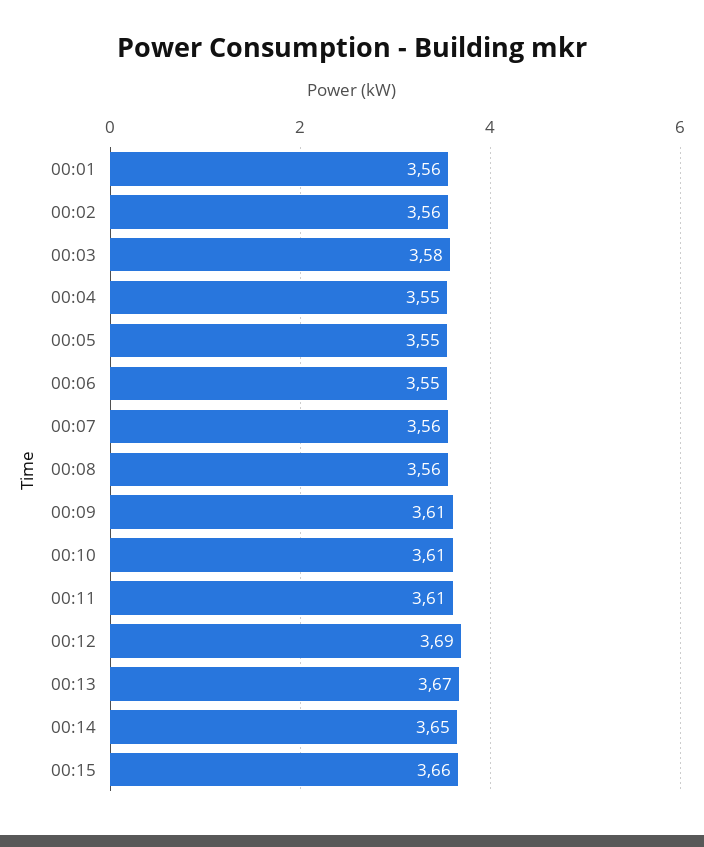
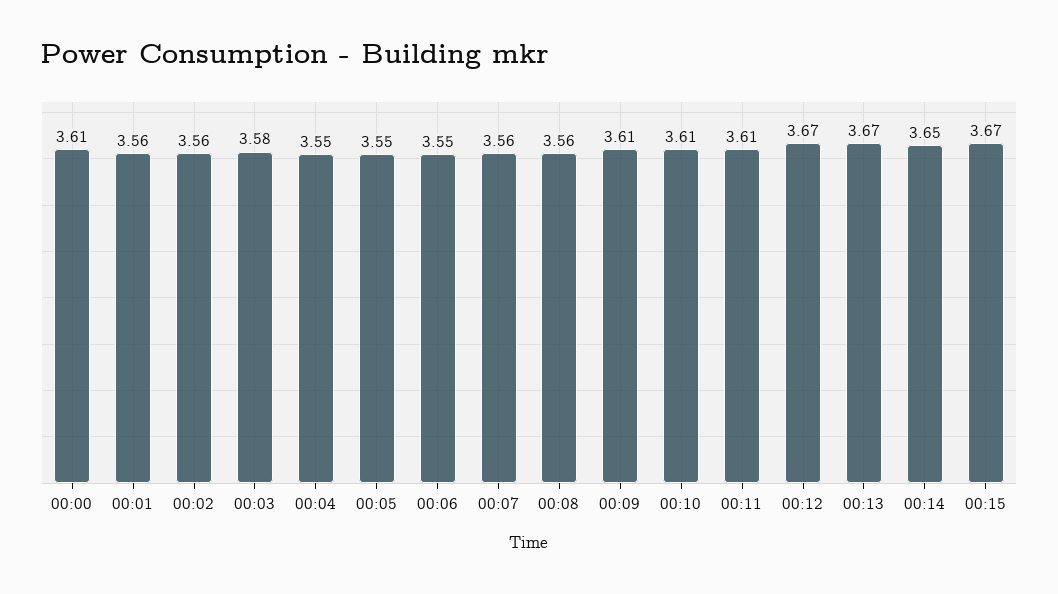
00:12: 3.69 -> 3.67
00:15: 3.66 -> 3.67
00:00: none -> 3.61

